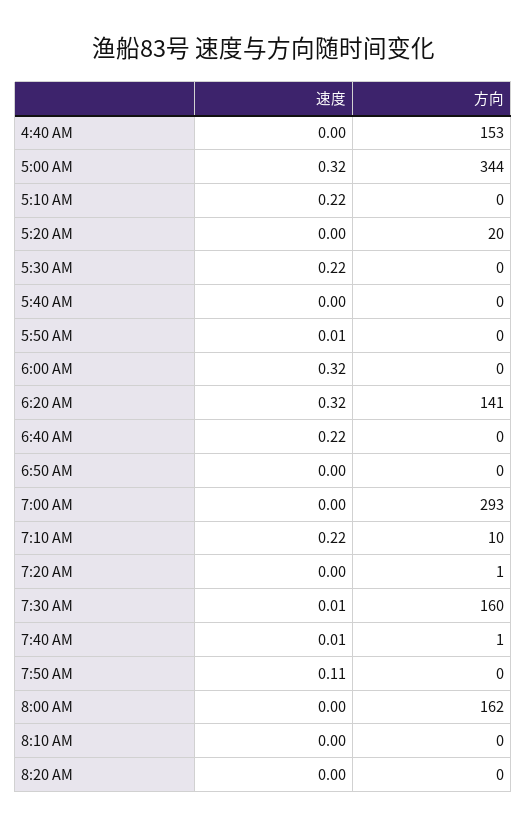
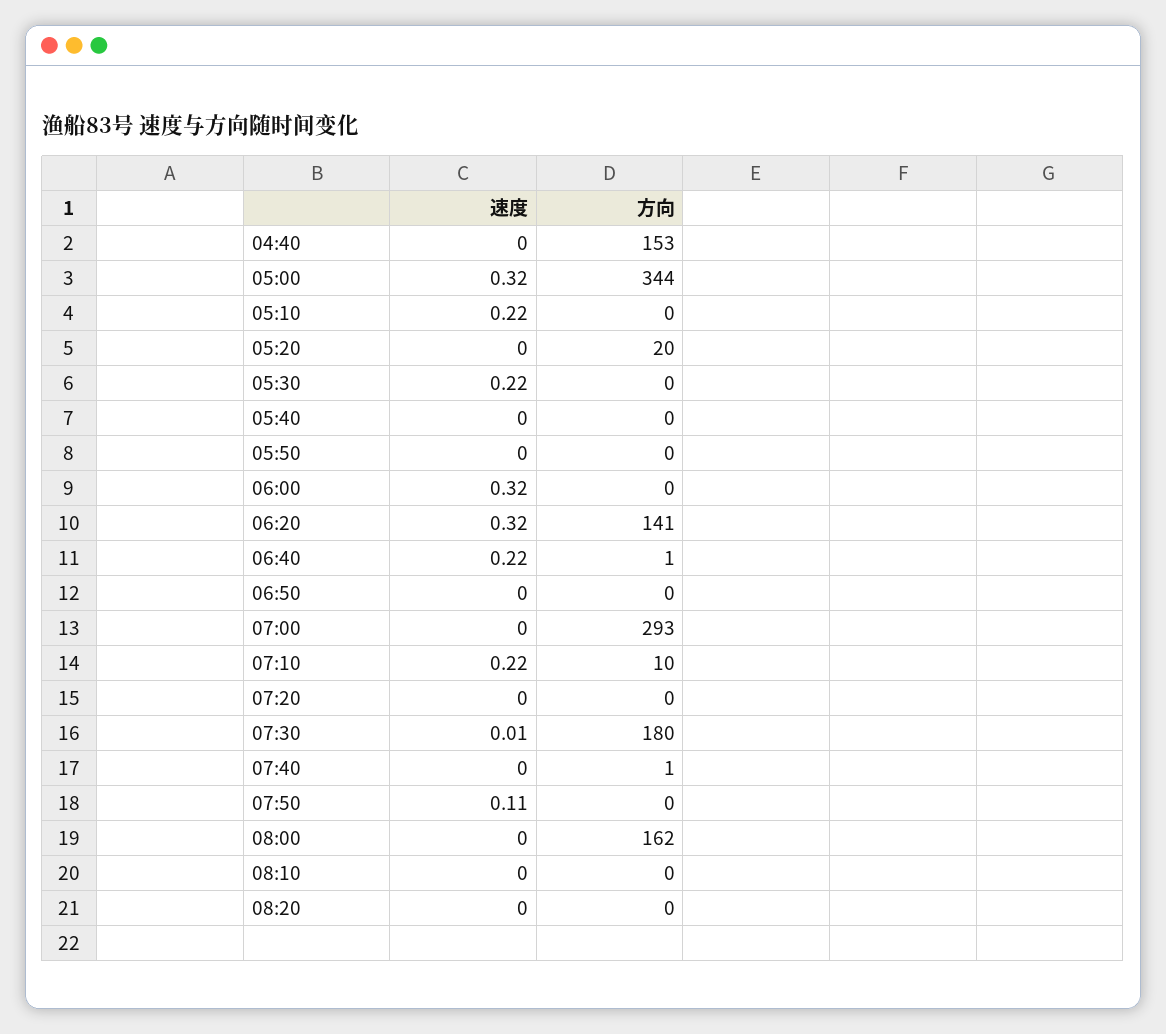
速度, 5:50 AM: 0.01 -> 0
方向, 6:40 AM: 0 -> 1
方向, 7:20 AM: 1 -> 0
方向, 7:30 AM: 160 -> 180
速度, 7:40 AM: 0.01 -> 0

